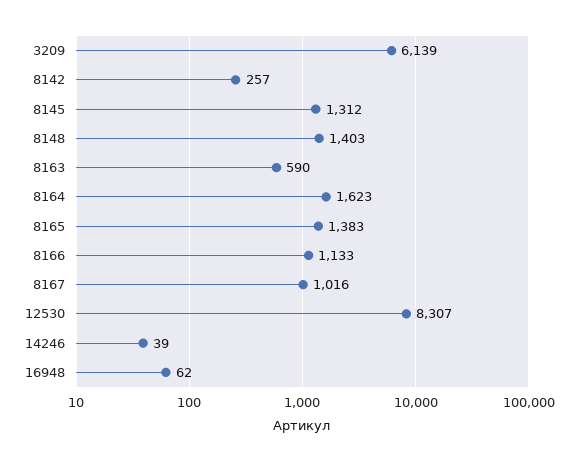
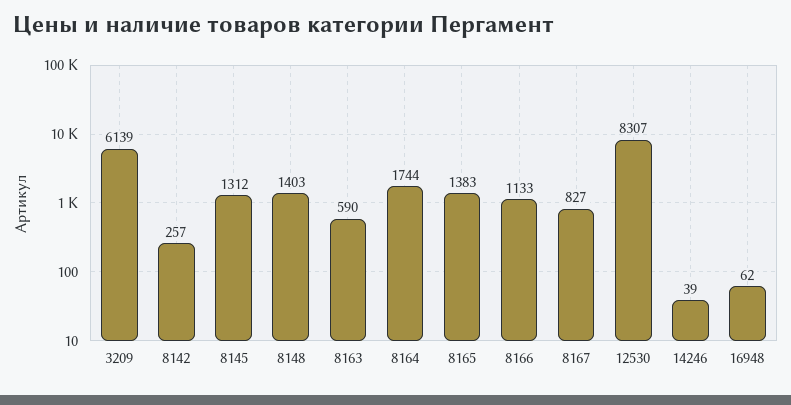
8164: 1623 -> 1744
8167: 1016 -> 827

